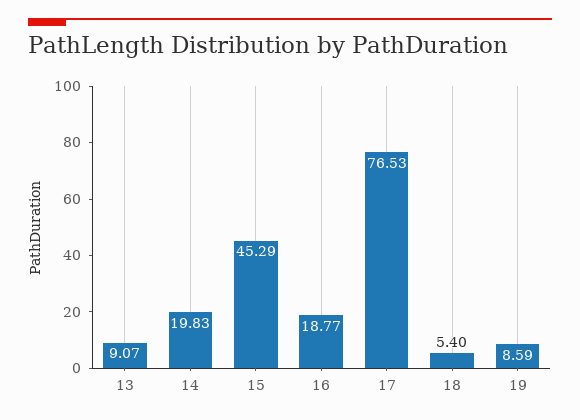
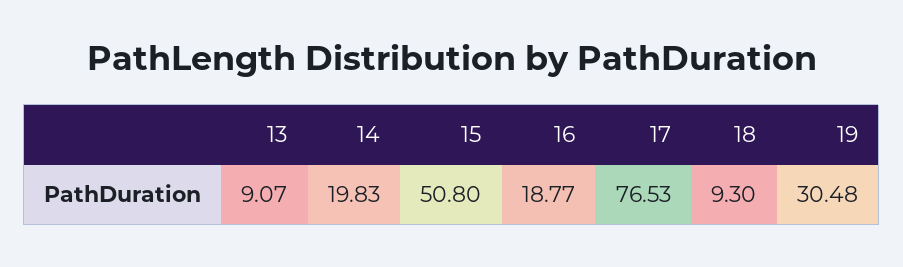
15: 45.29 -> 50.8
18: 5.4 -> 9.3
19: 8.59 -> 30.48

